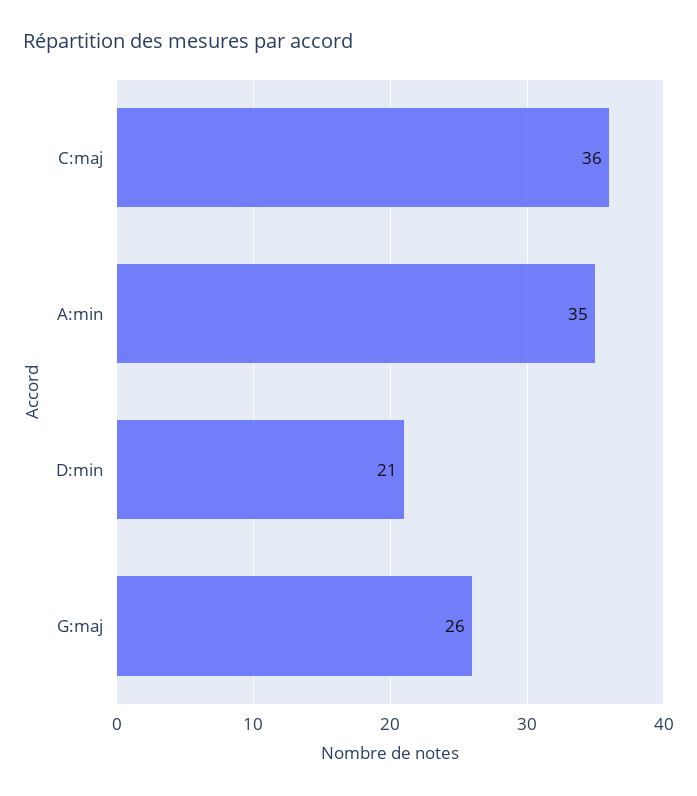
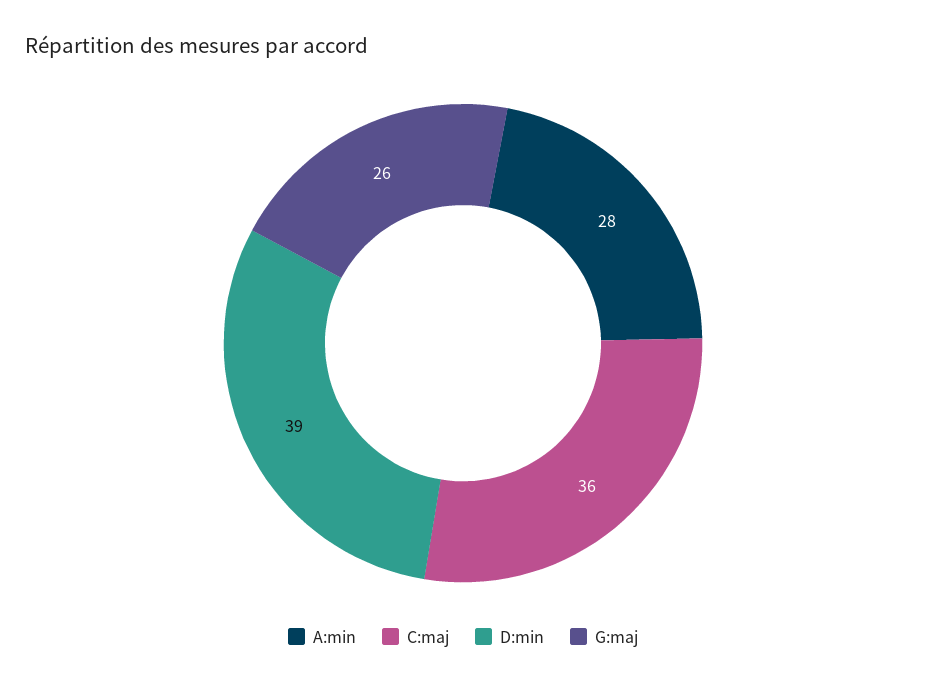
A:min: 35 -> 28
D:min: 21 -> 39

